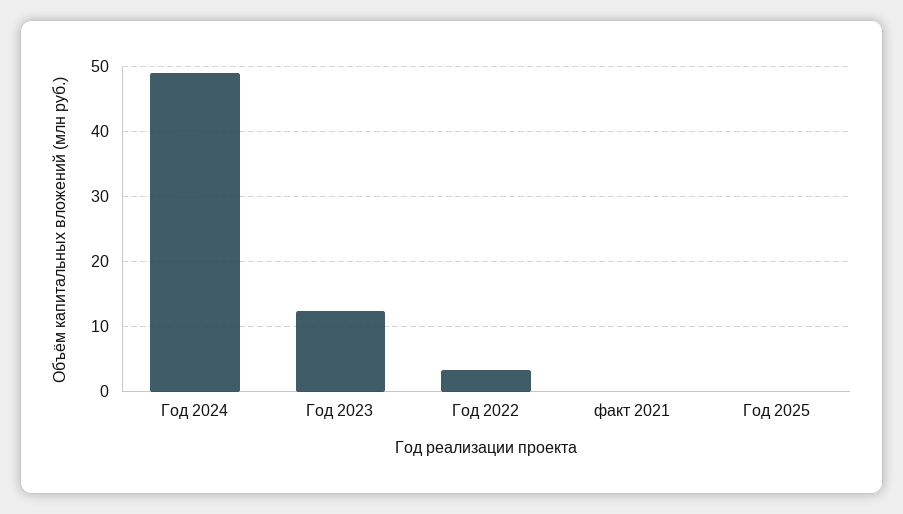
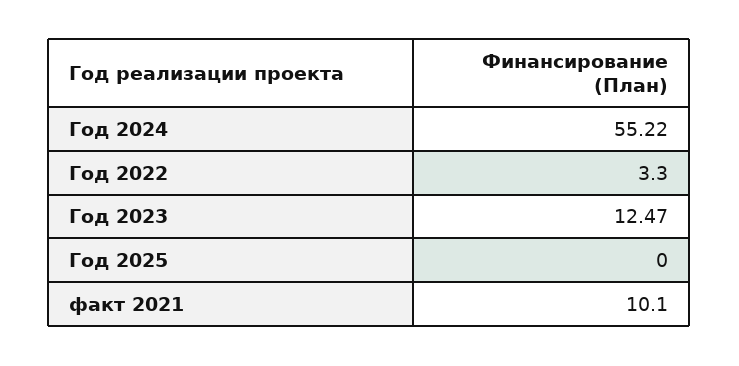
Год 2024: 49 -> 55.22
факт 2021: 0 -> 10.1

